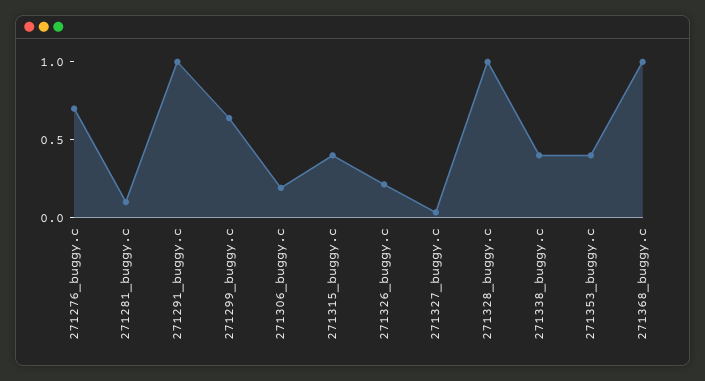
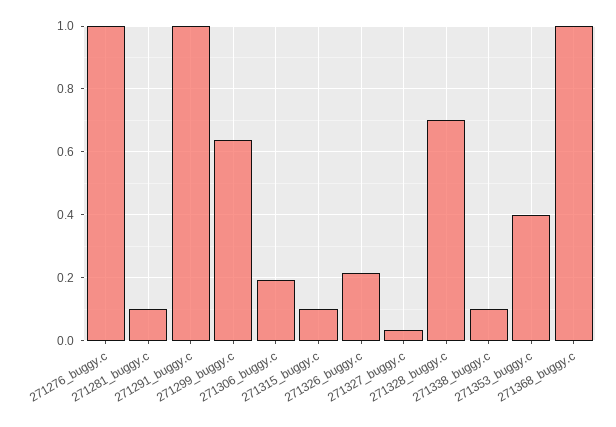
271276_buggy.c: 0.7 -> 1
271315_buggy.c: 0.4 -> 0.1
271328_buggy.c: 1 -> 0.7
271338_buggy.c: 0.4 -> 0.1

